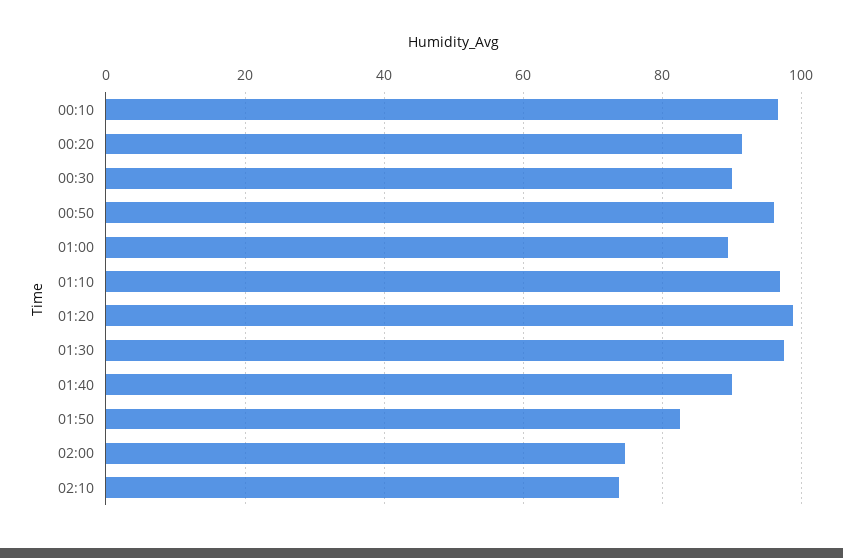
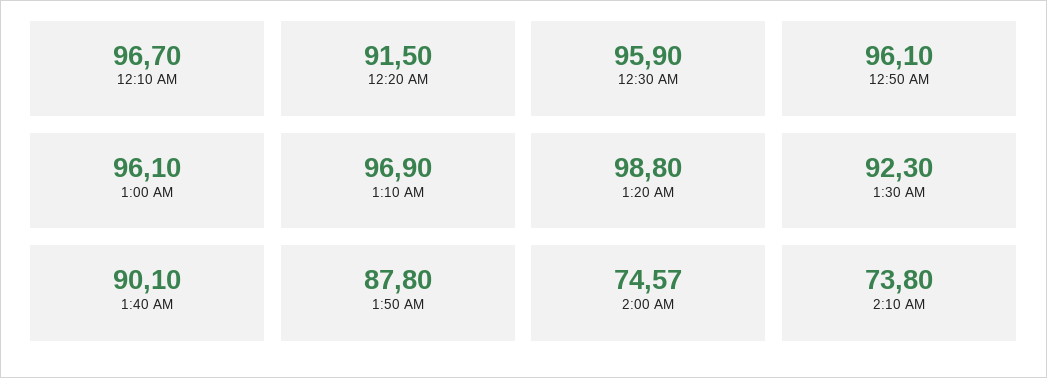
00:30: 90 -> 95.9
01:00: 90 -> 96.1
01:30: 98 -> 92.3
01:50: 82 -> 87.8

